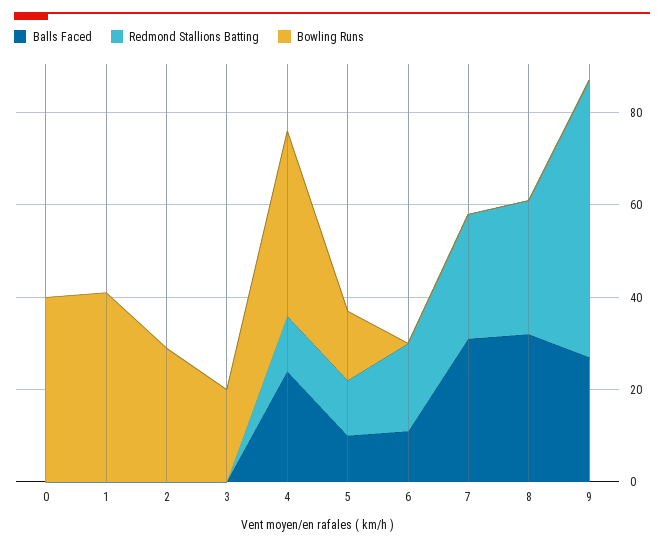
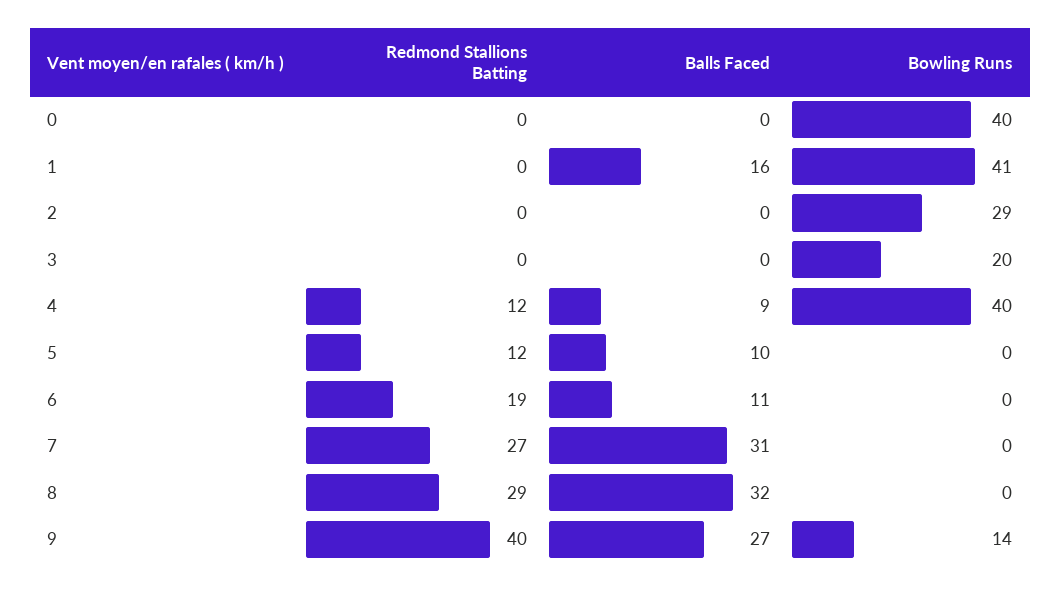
Balls Faced, 1: 0 -> 16
Balls Faced, 4: 25 -> 9
Bowling Runs, 5: 15 -> 0
Redmond Stallions Batting, 9: 60 -> 40
Bowling Runs, 9: 0 -> 14

